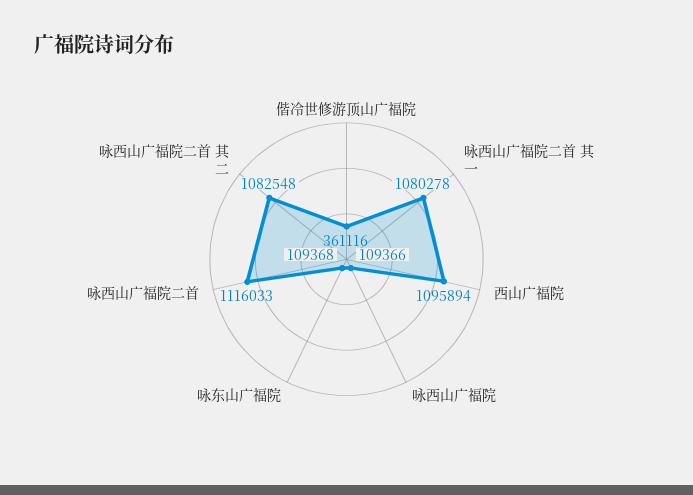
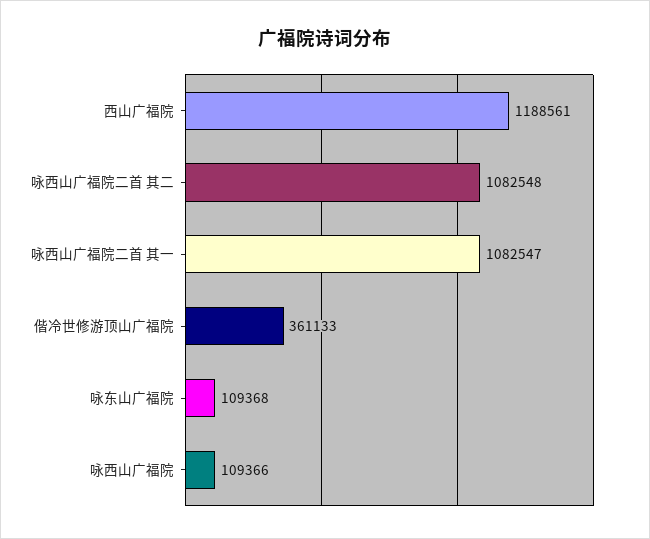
偕冷世修游顶山广福院: 361116 -> 361133
咏西山广福院二首 其一: 1080278 -> 1082547
西山广福院: 1095894 -> 1188561
咏西山广福院二首: 1116033 -> none

